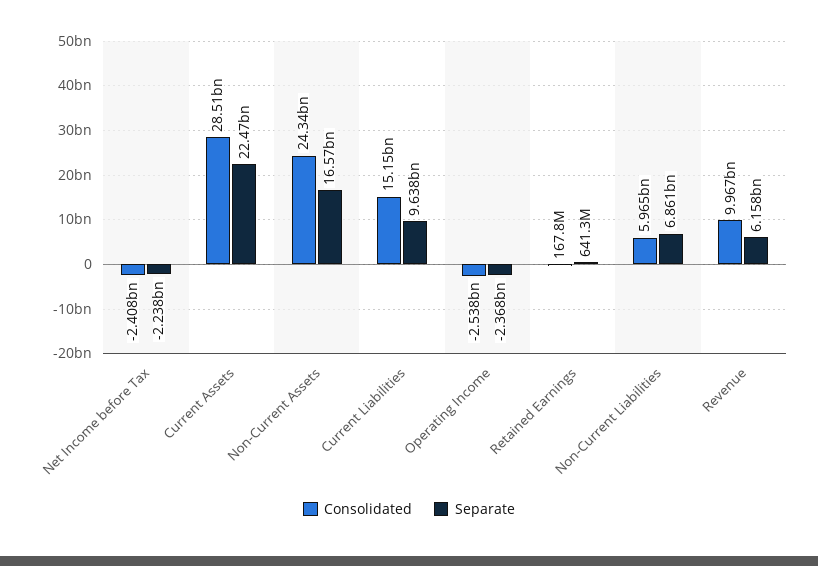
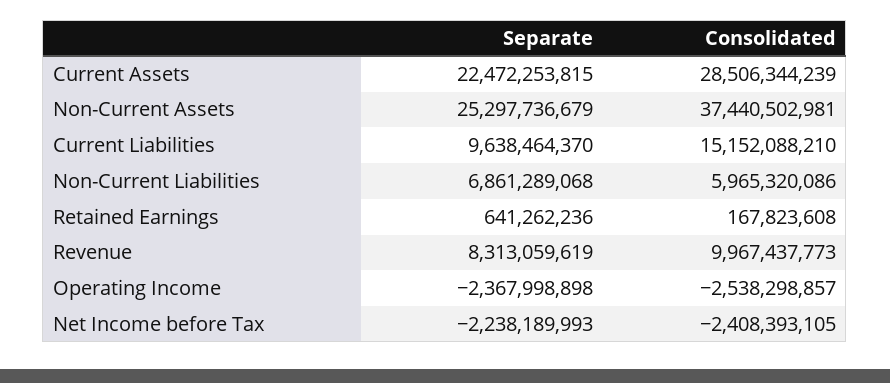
Consolidated, Non-Current Assets: 24340000000 -> 37440502981
Separate, Non-Current Assets: 16570000000 -> 25297736679
Separate, Revenue: 6158000000 -> 8313059619

